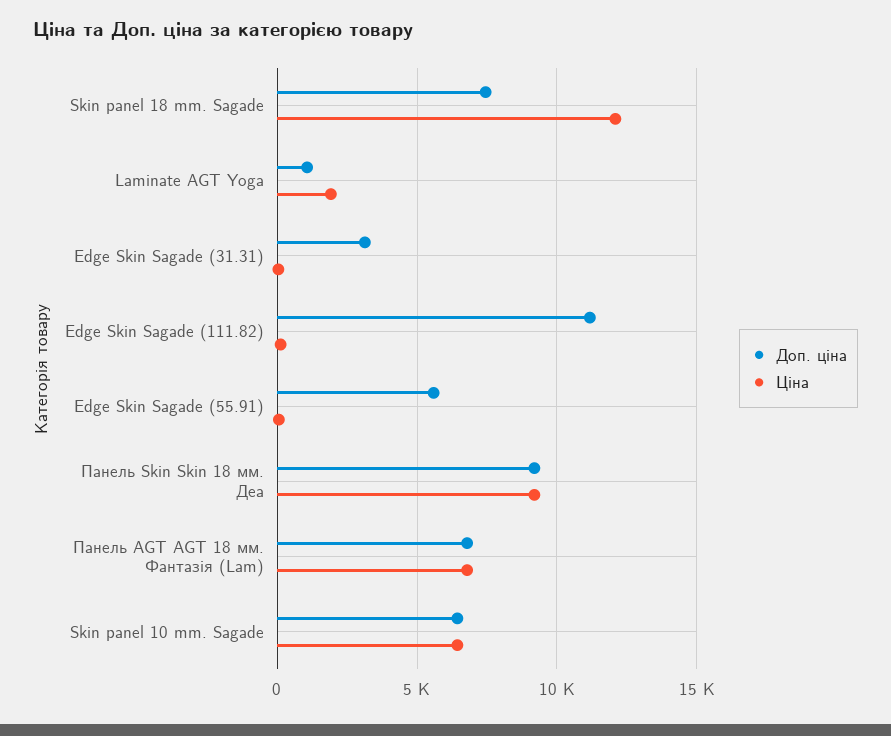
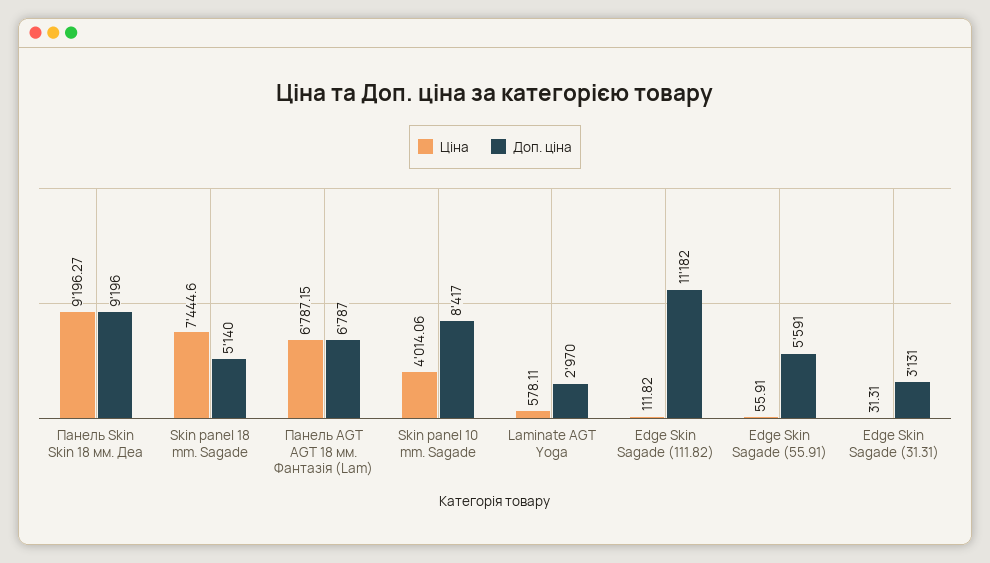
Доп. ціна, Skin panel 18 mm. Sagade: 7500 -> 5140
Ціна, Skin panel 18 mm. Sagade: 12000 -> 7444.6
Доп. ціна, Laminate AGT Yoga: 1000 -> 2970
Ціна, Laminate AGT Yoga: 2000 -> 578.11
Доп. ціна, Skin panel 10 mm. Sagade: 6500 -> 8417
Ціна, Skin panel 10 mm. Sagade: 6500 -> 4014.06

